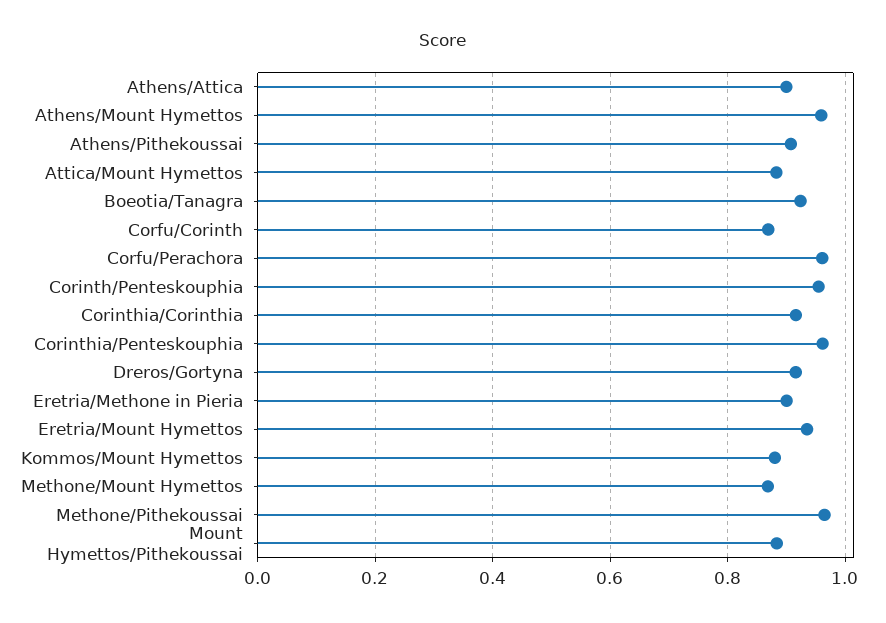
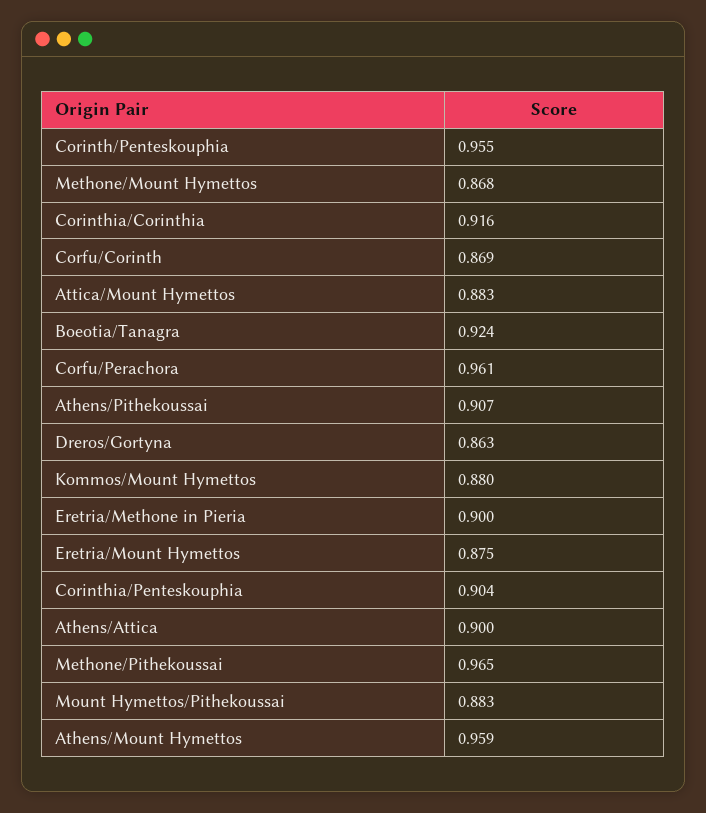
Corinthia/Penteskouphia: 0.96 -> 0.904
Dreros/Gortyna: 0.92 -> 0.863
Eretria/Mount Hymettos: 0.94 -> 0.875

